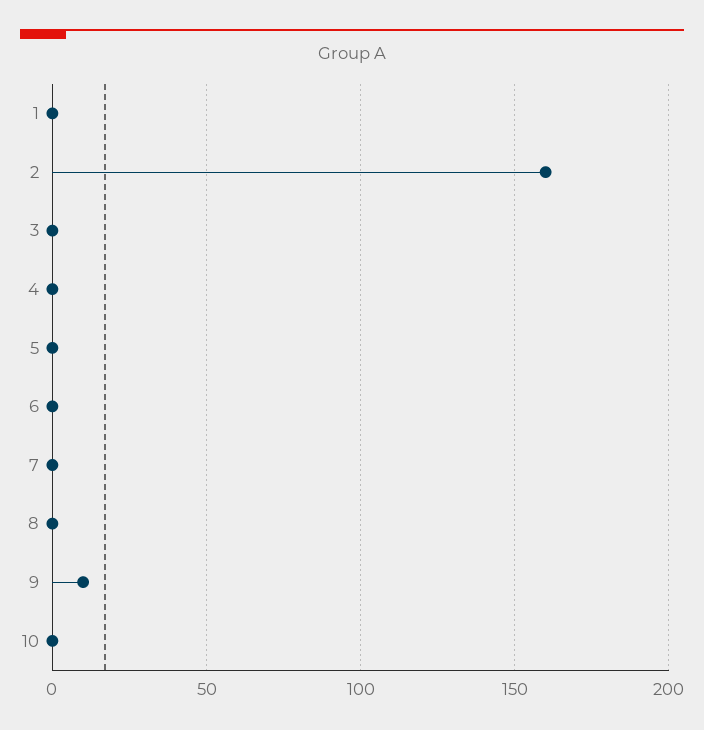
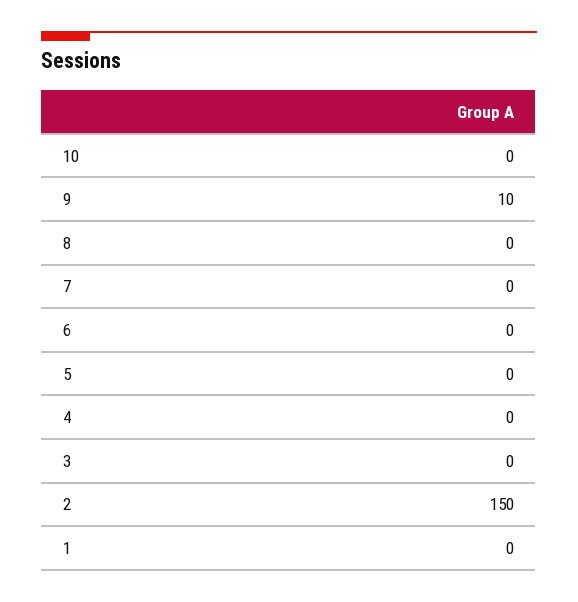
2: 160 -> 150

